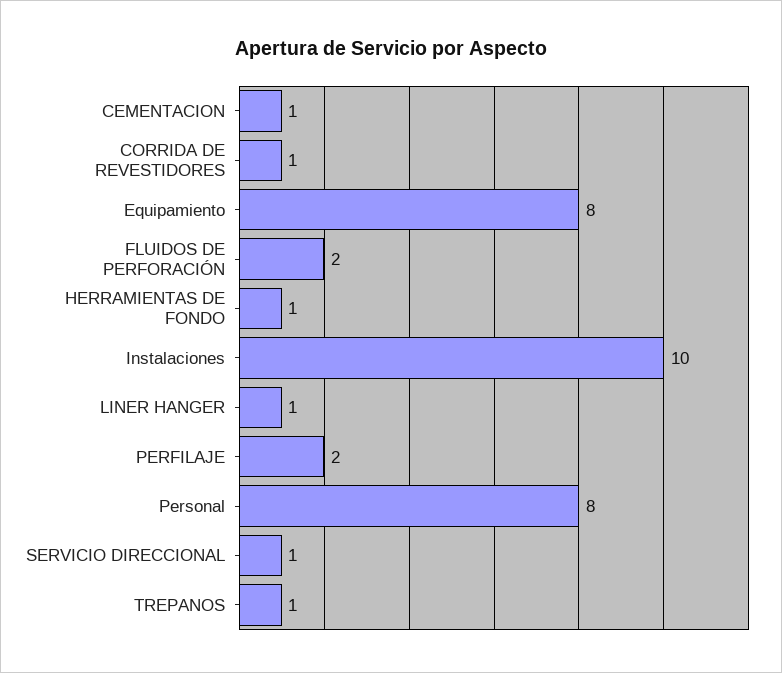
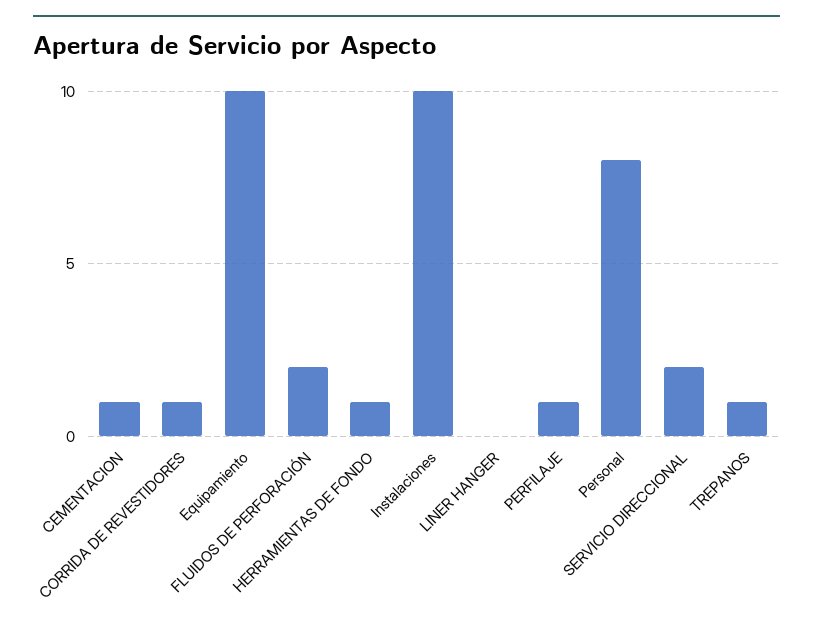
Equipamiento: 8 -> 10
LINER HANGER: 1 -> 0
PERFILAJE: 2 -> 1
SERVICIO DIRECCIONAL: 1 -> 2

